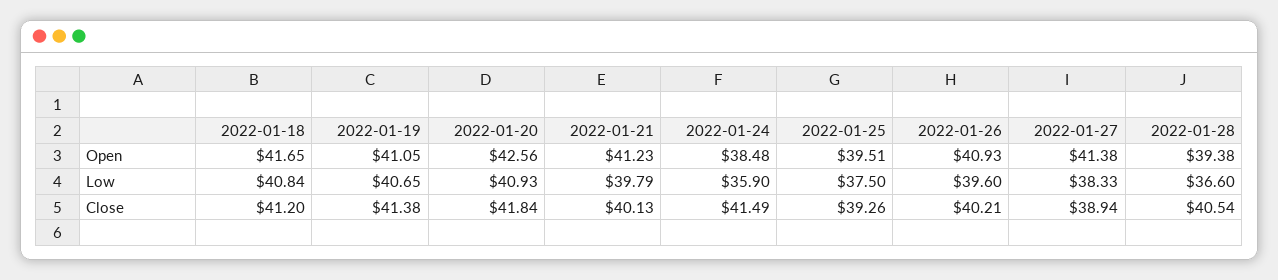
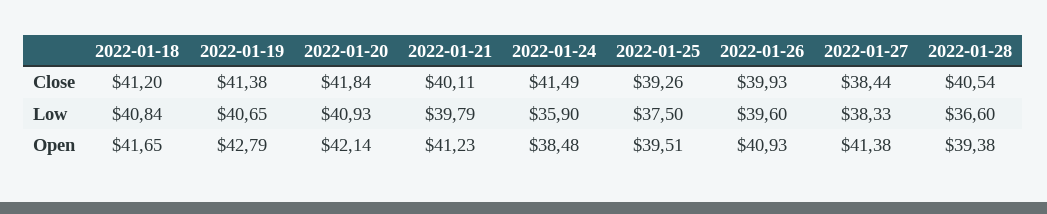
2022-01-19, Open: 41.05 -> 42.79
2022-01-20, Open: 42.56 -> 42.14
2022-01-21, Close: 40.13 -> 40.11
2022-01-26, Close: 40.21 -> 39.93
2022-01-27, Close: 38.94 -> 38.44

